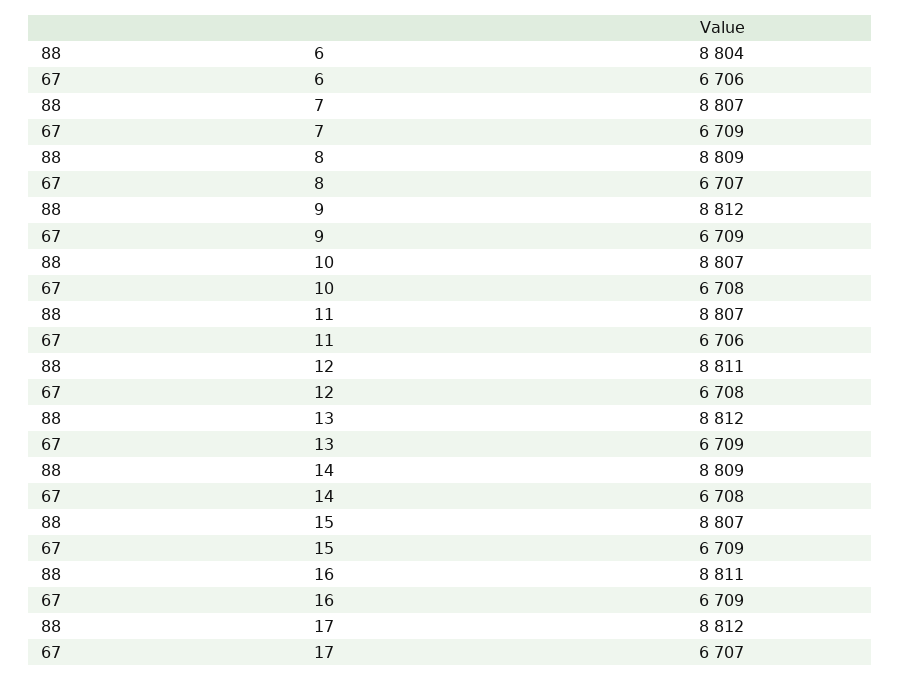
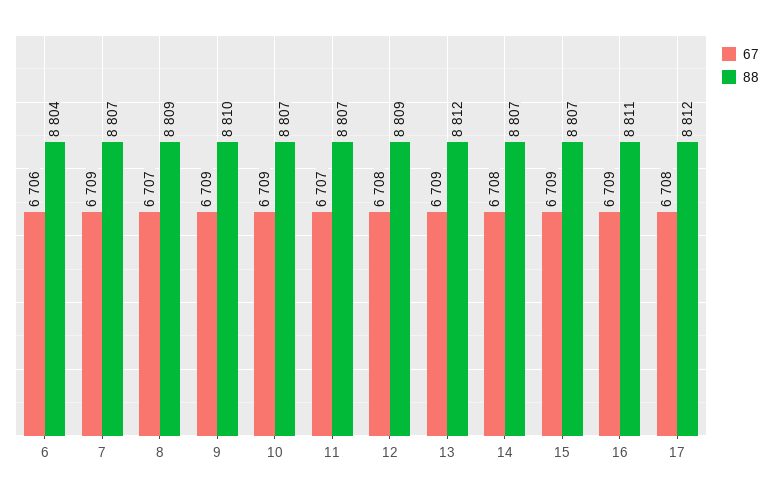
88, 9: 8812 -> 8810
67, 10: 6708 -> 6709
67, 11: 6706 -> 6707
88, 12: 8811 -> 8809
88, 14: 8809 -> 8807
67, 17: 6707 -> 6708

